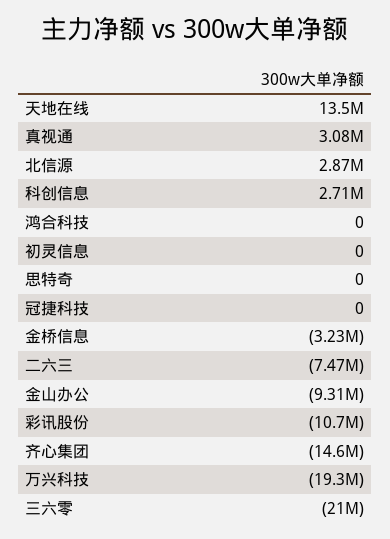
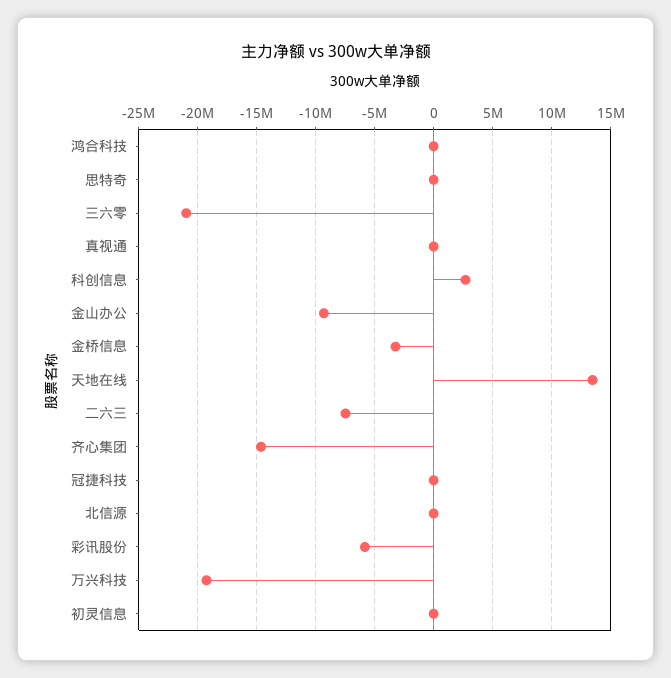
真视通: 3080000 -> 0
北信源: 2870000 -> 0
彩讯股份: -10700000 -> -6000000

